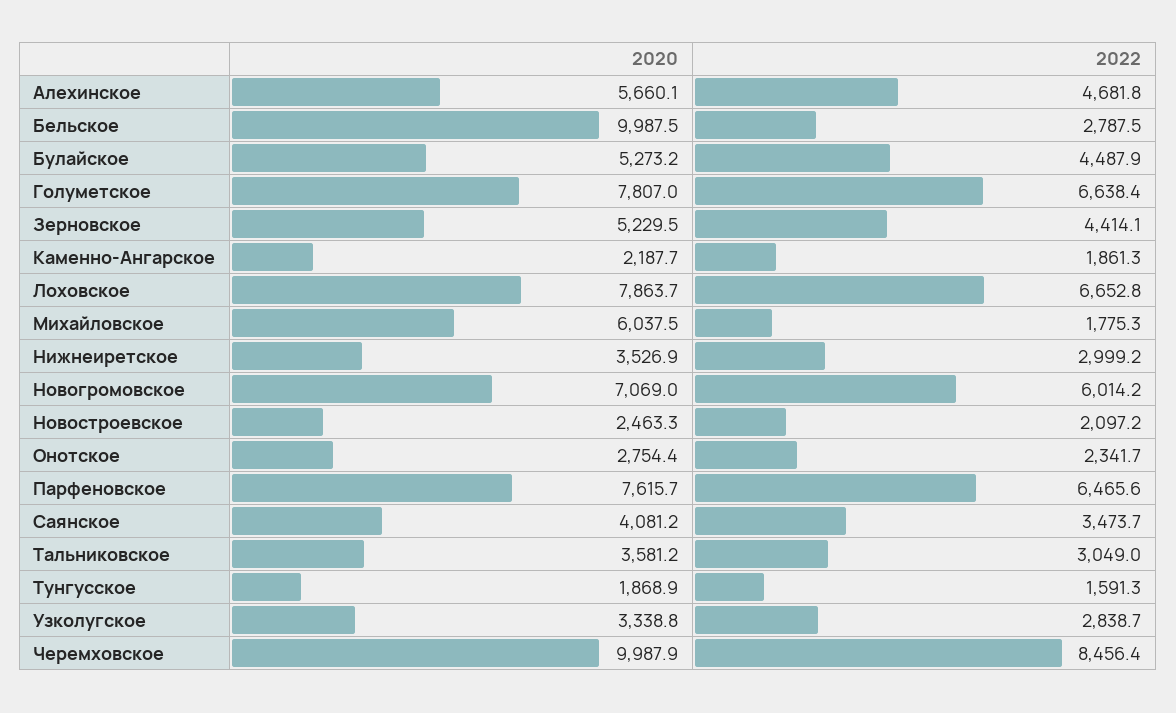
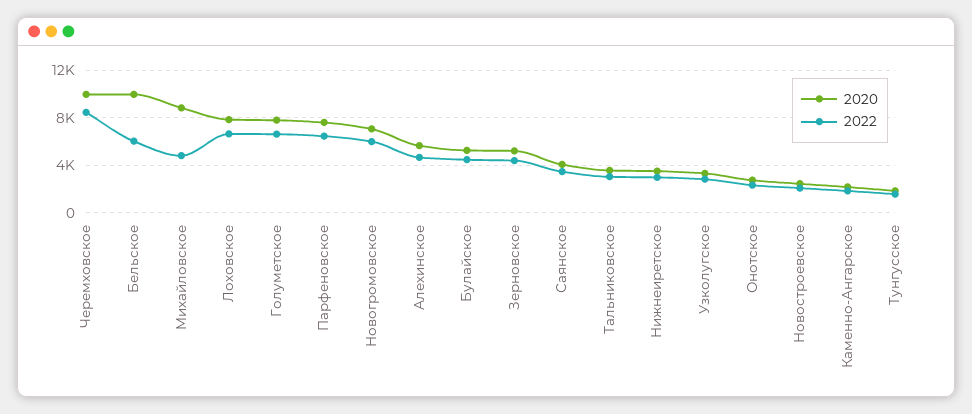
2022, Бельское: 2787.5 -> 6000
2020, Михайловское: 6037.5 -> 9000
2022, Михайловское: 1775.3 -> 5000

